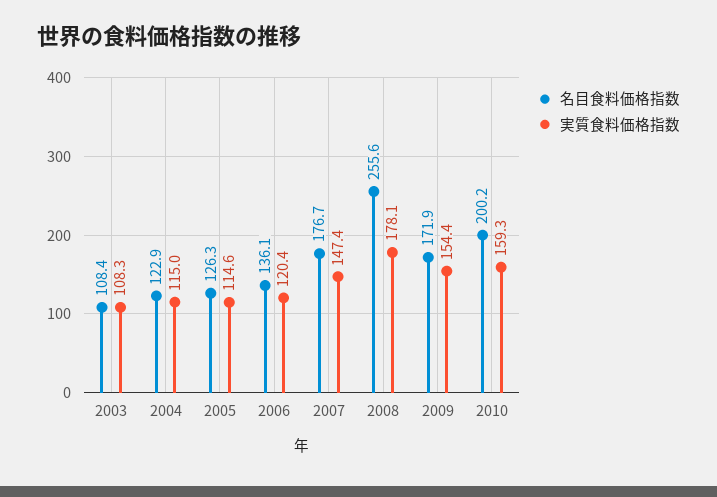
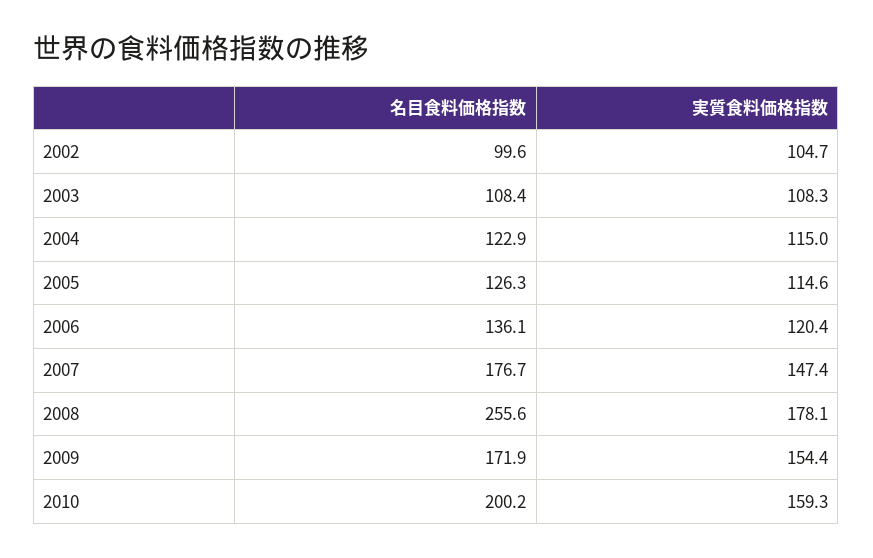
名目食料価格指数, 2002: none -> 99.6
実質食料価格指数, 2002: none -> 104.7

